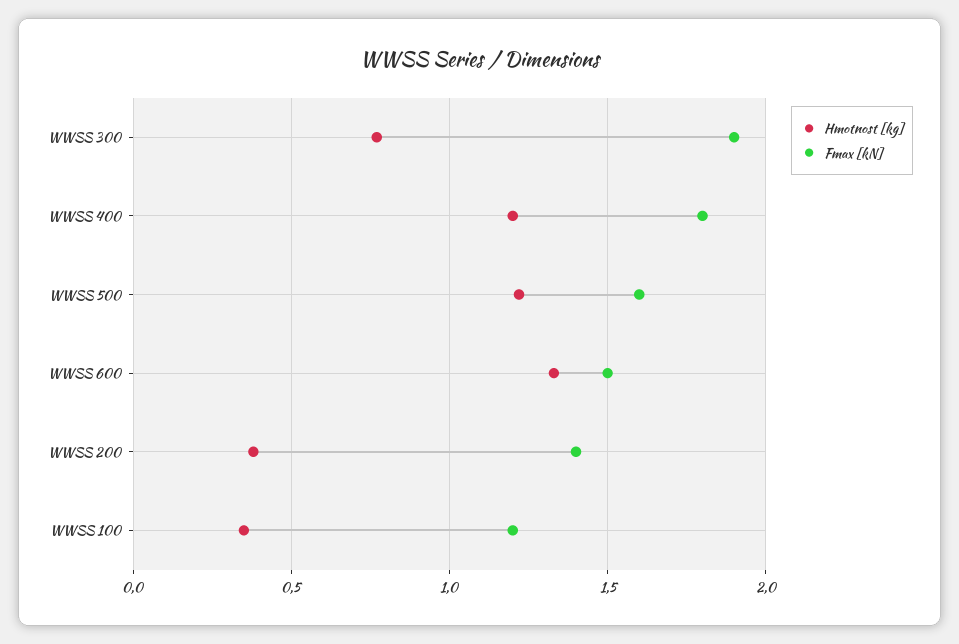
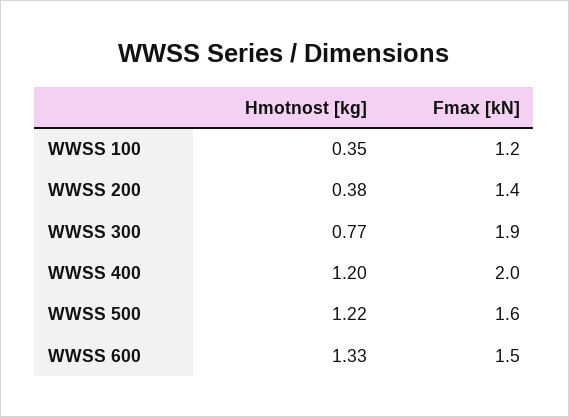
Fmax [kN], WWSS 400: 1.8 -> 2

